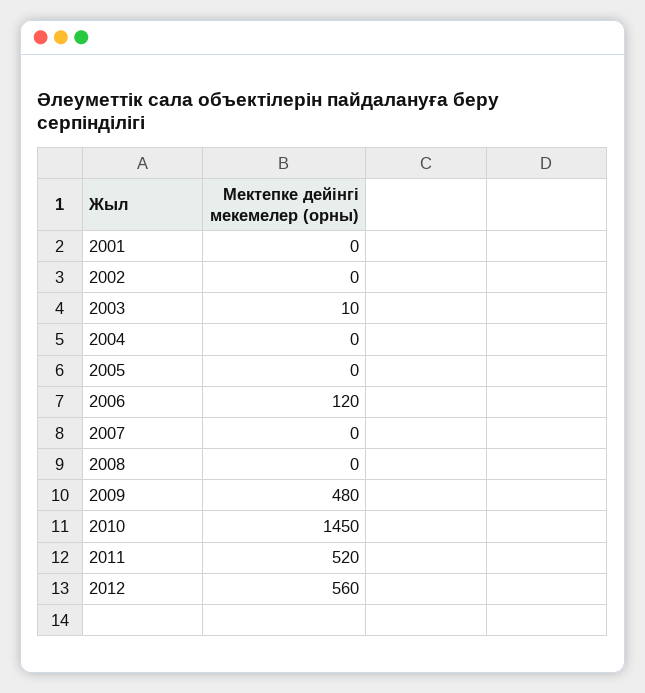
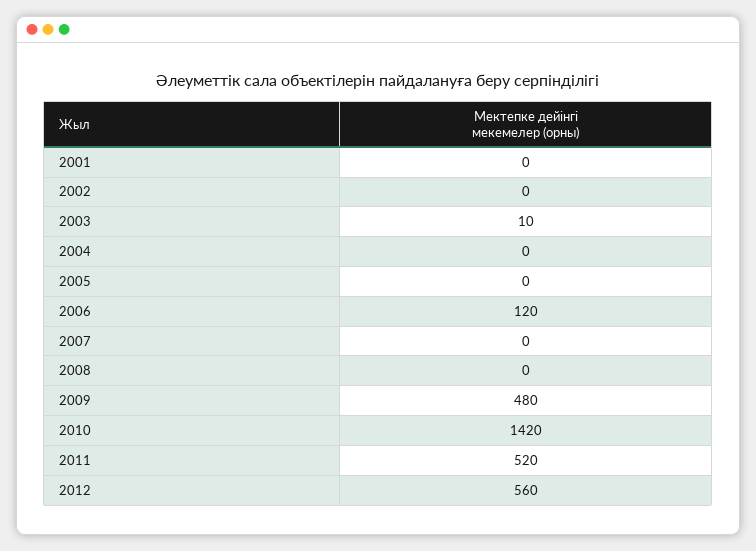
2010: 1450 -> 1420

